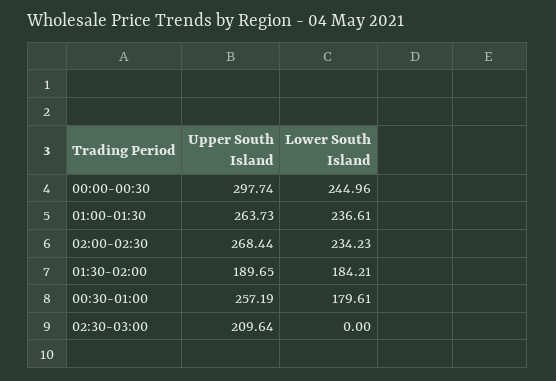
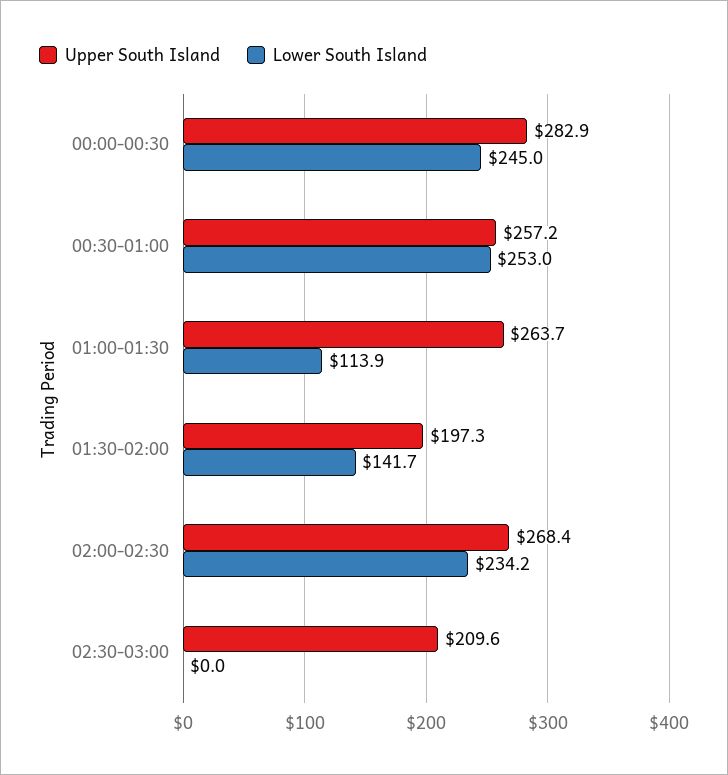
Upper South Island, 00:00-00:30: 297.74 -> 282.9
Lower South Island, 01:00-01:30: 236.61 -> 113.9
Upper South Island, 01:30-02:00: 189.65 -> 197.3
Lower South Island, 01:30-02:00: 184.21 -> 141.7
Lower South Island, 00:30-01:00: 179.61 -> 253

